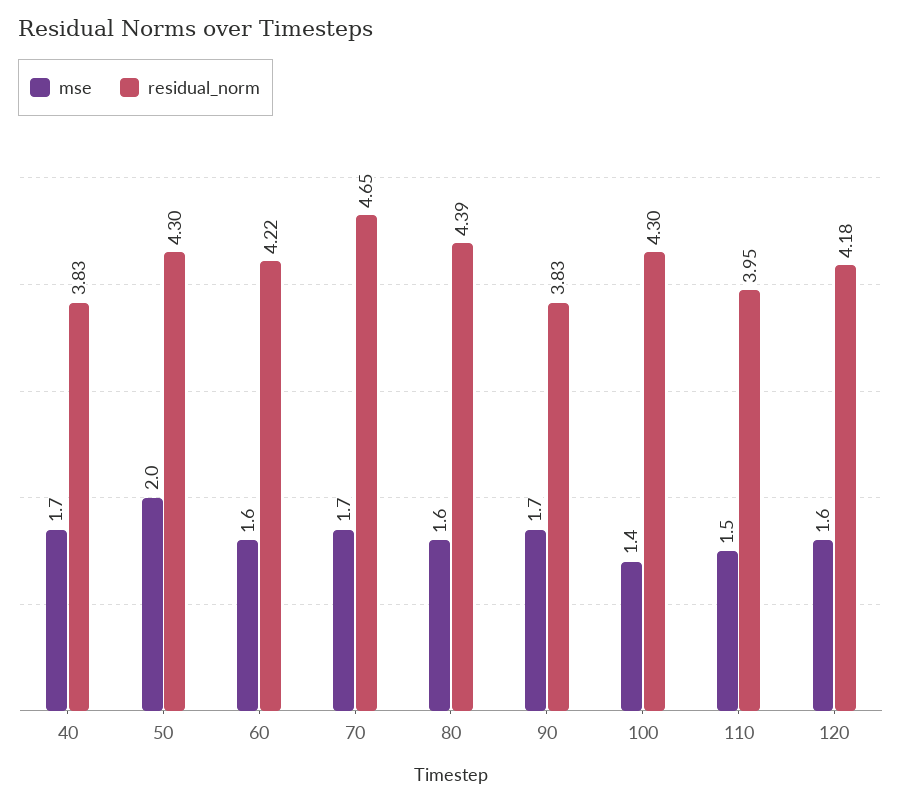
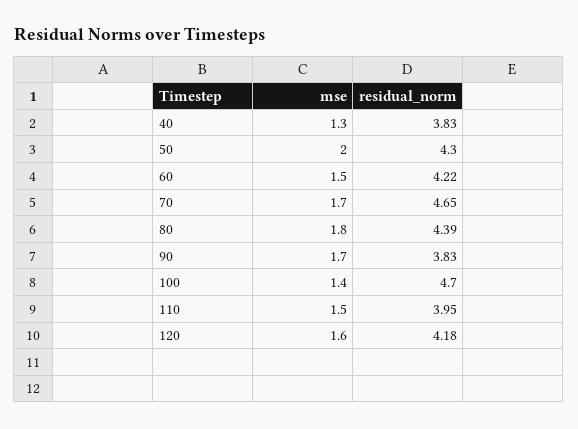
mse, 40: 1.7 -> 1.3
mse, 60: 1.6 -> 1.5
mse, 80: 1.6 -> 1.8
residual_norm, 100: 4.3 -> 4.7

